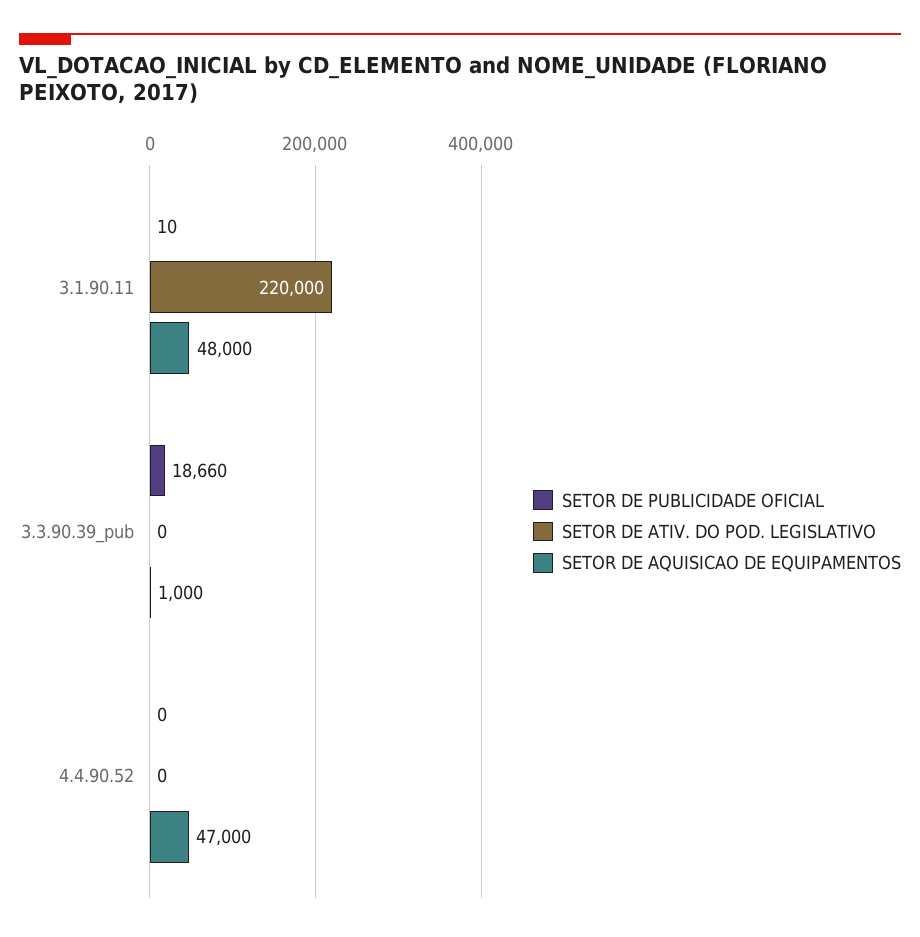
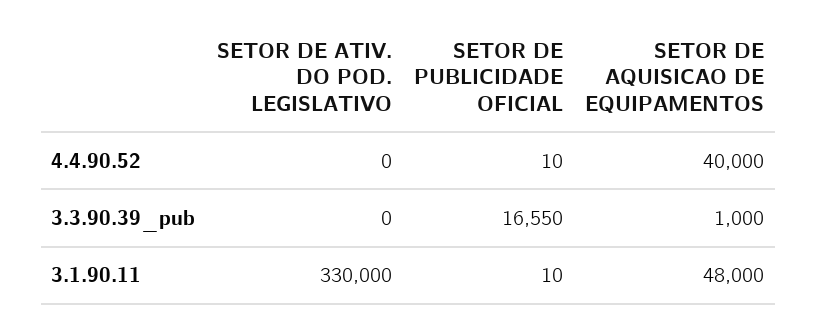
SETOR DE ATIV. DO POD. LEGISLATIVO, 3.1.90.11: 220000 -> 330000
SETOR DE PUBLICIDADE OFICIAL, 3.3.90.39_pub: 18660 -> 16550
SETOR DE PUBLICIDADE OFICIAL, 4.4.90.52: 0 -> 10
SETOR DE AQUISICAO DE EQUIPAMENTOS, 4.4.90.52: 47000 -> 40000

